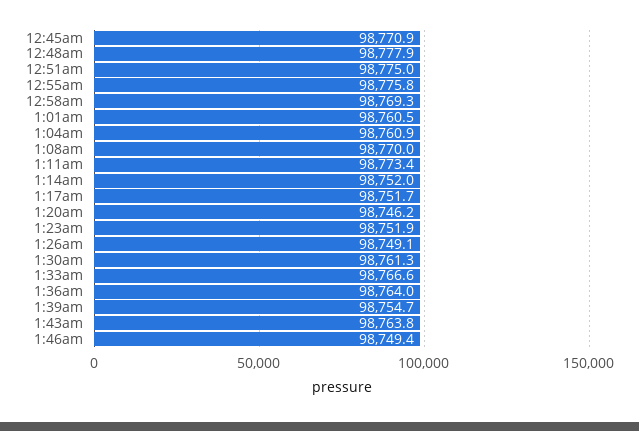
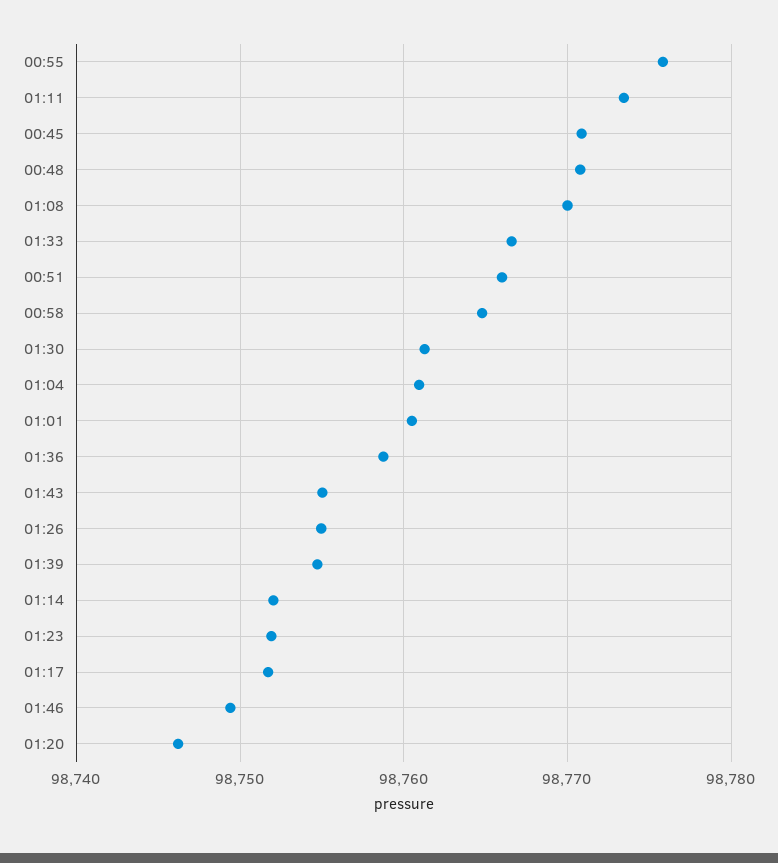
12:48am: 98777.9 -> 98771
12:51am: 98775 -> 98766
12:58am: 98769.3 -> 98765
1:26am: 98749.1 -> 98755
1:36am: 98764 -> 98759
1:43am: 98763.8 -> 98755

